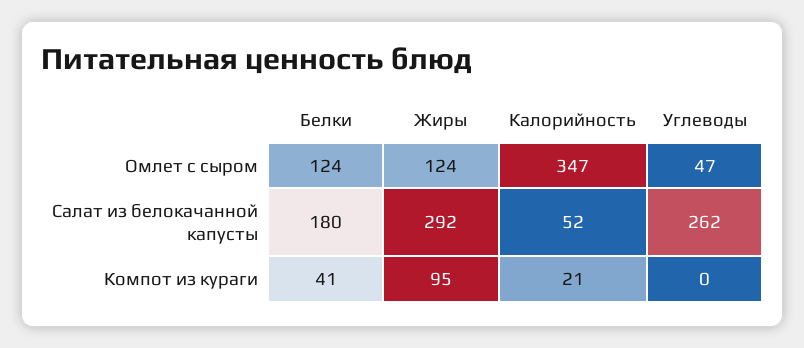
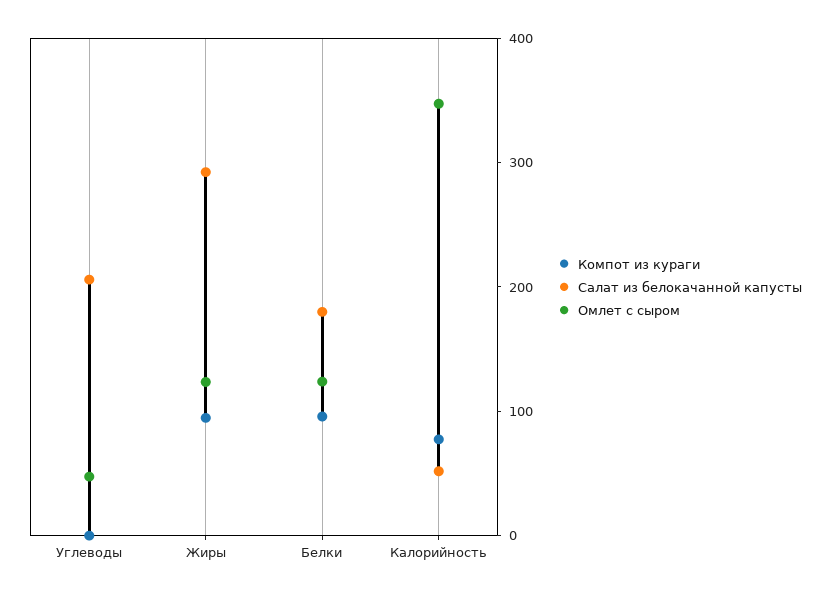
Салат из белокачанной капусты, Углеводы: 262 -> 200
Компот из кураги, Белки: 41 -> 100
Компот из кураги, Калорийность: 21 -> 80

